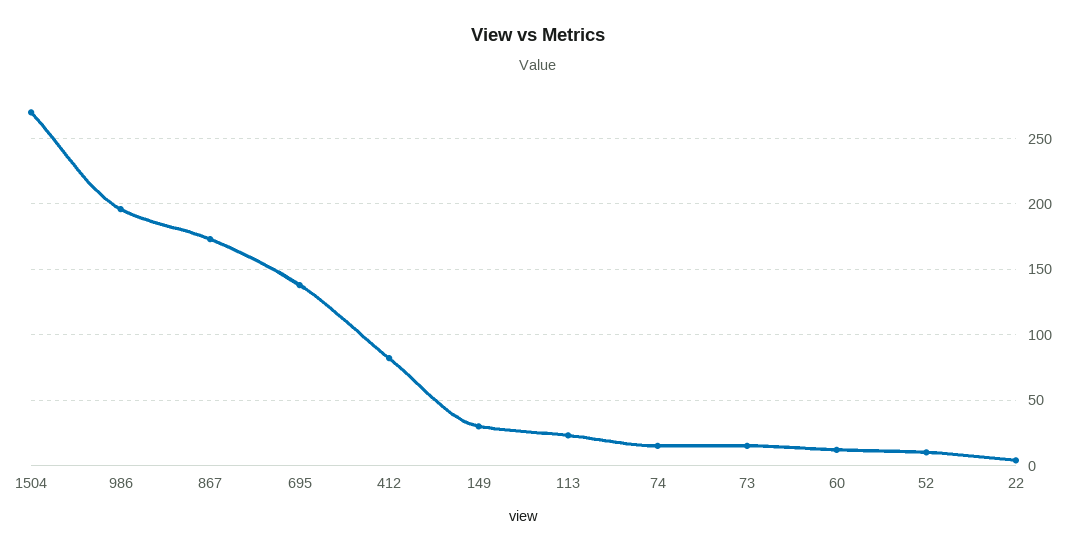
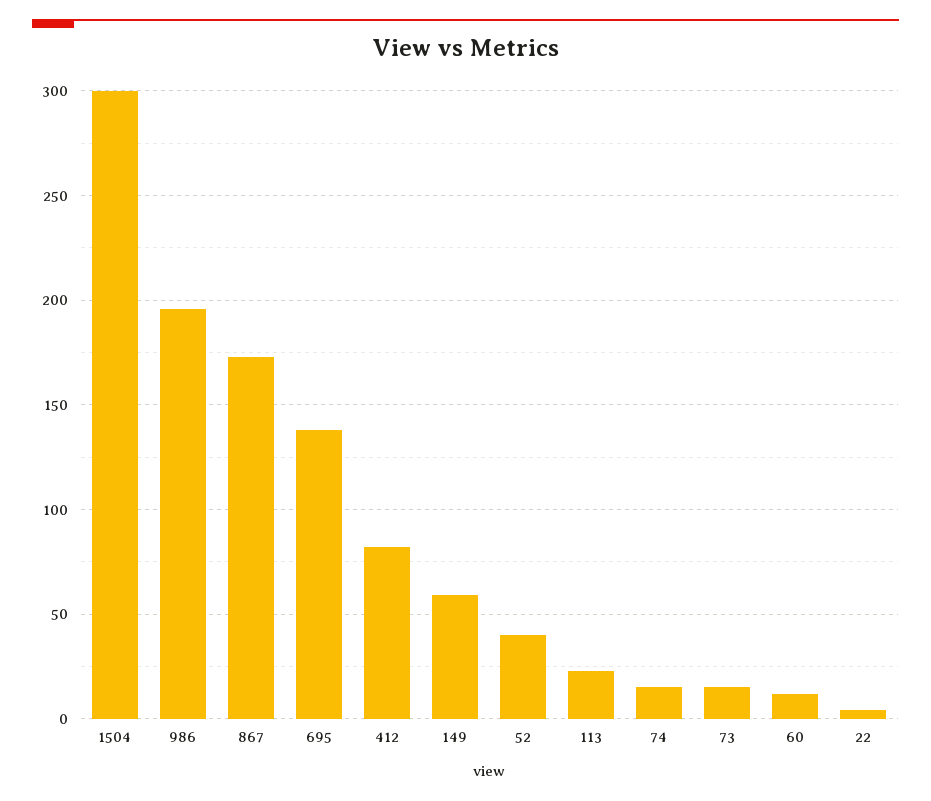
1504: 270 -> 300
149: 30 -> 60
52: 10 -> 40

